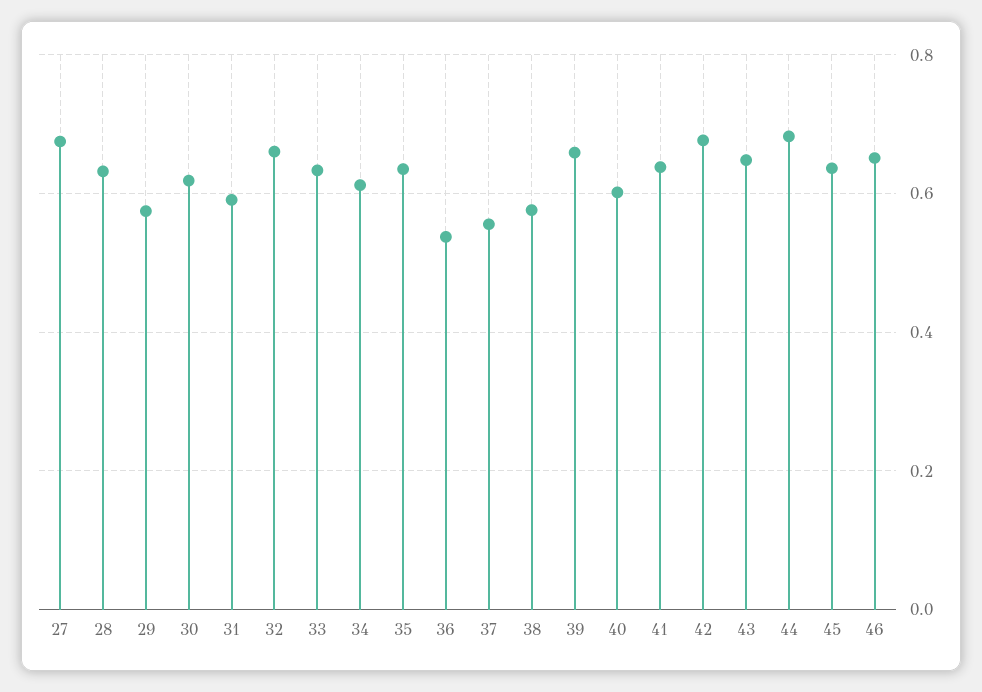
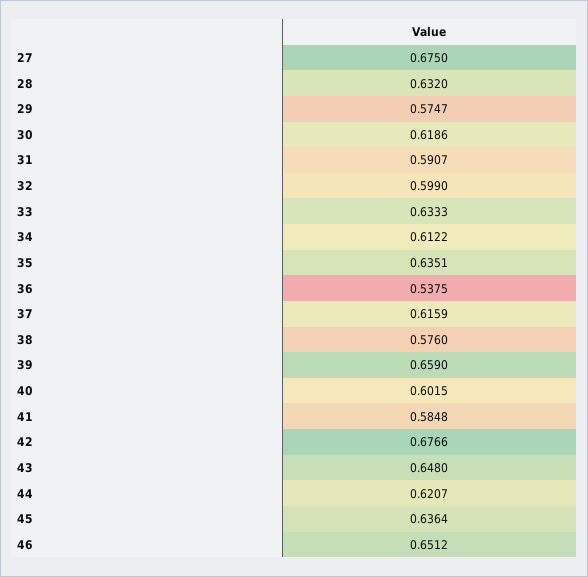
32: 0.66 -> 0.599
37: 0.56 -> 0.6159
41: 0.64 -> 0.5848
44: 0.68 -> 0.6207

